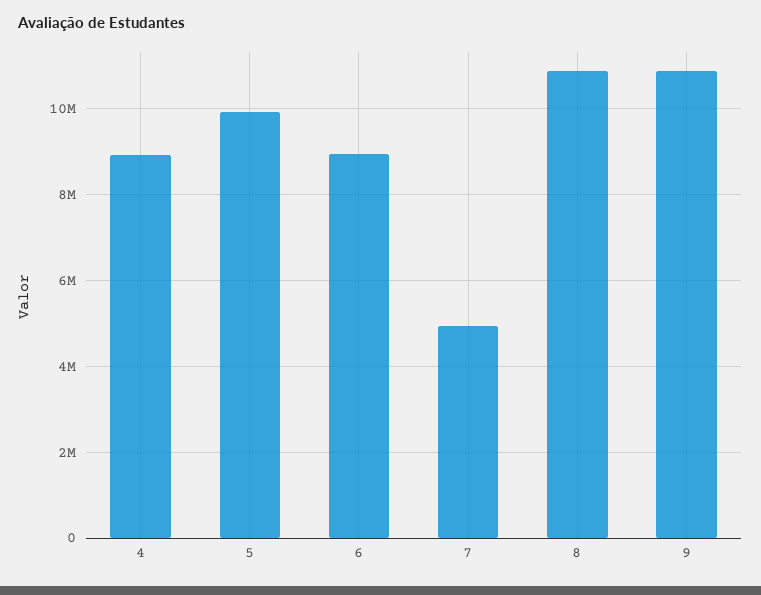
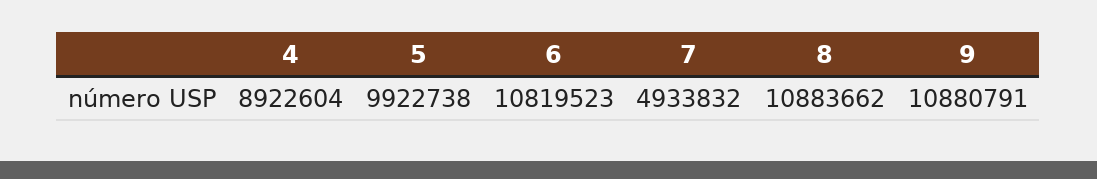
6: 9000000 -> 10819523

